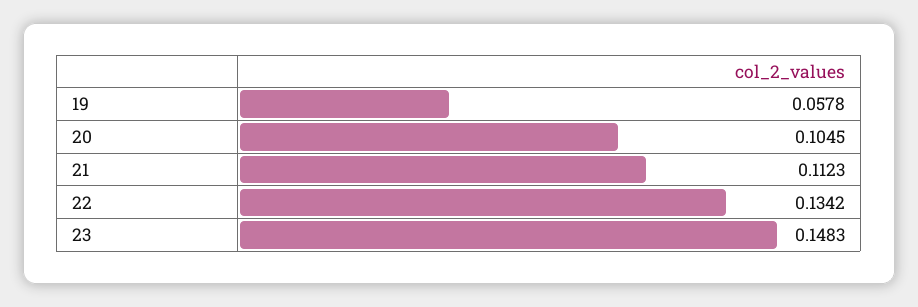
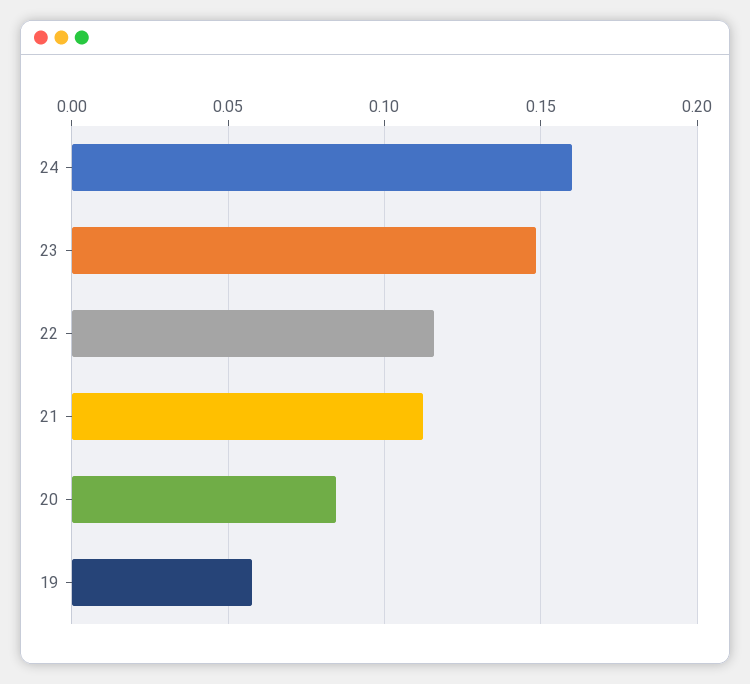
20: 0.1045 -> 0.085
22: 0.1342 -> 0.115
24: none -> 0.16

